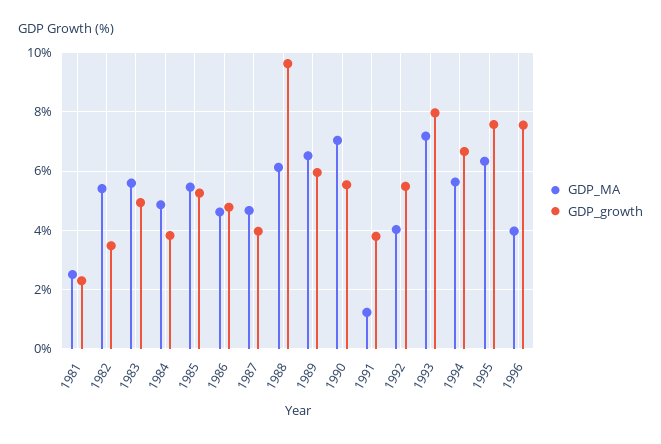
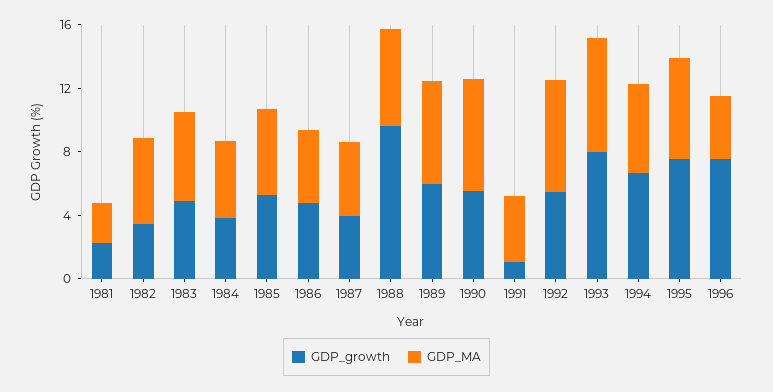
GDP_MA, 1991: 1.25 -> 4
GDP_growth, 1991: 3.75 -> 1
GDP_MA, 1992: 4 -> 7

